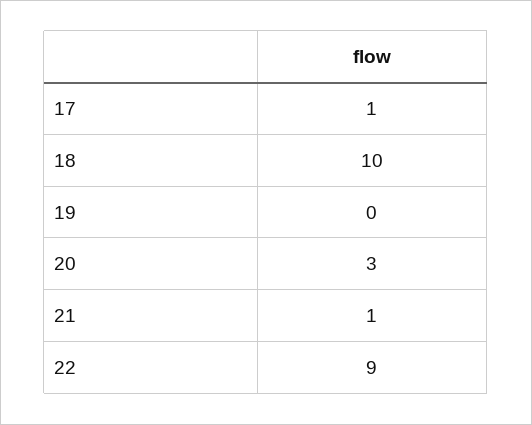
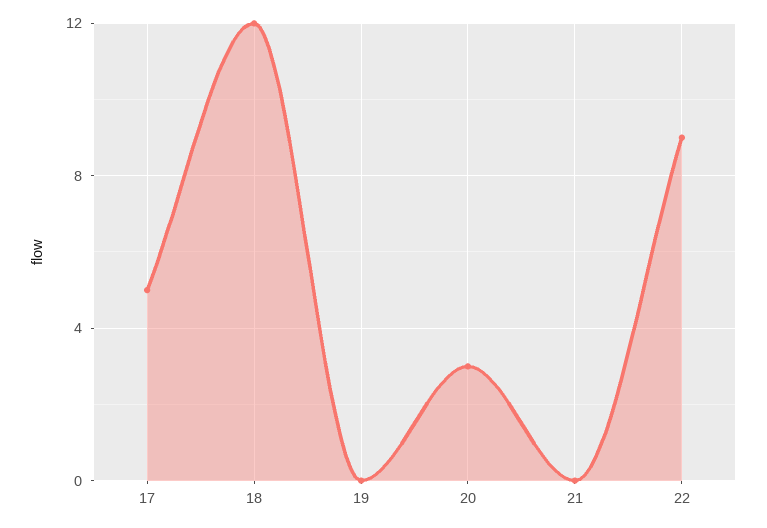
17: 1 -> 5
18: 10 -> 12
21: 1 -> 0

